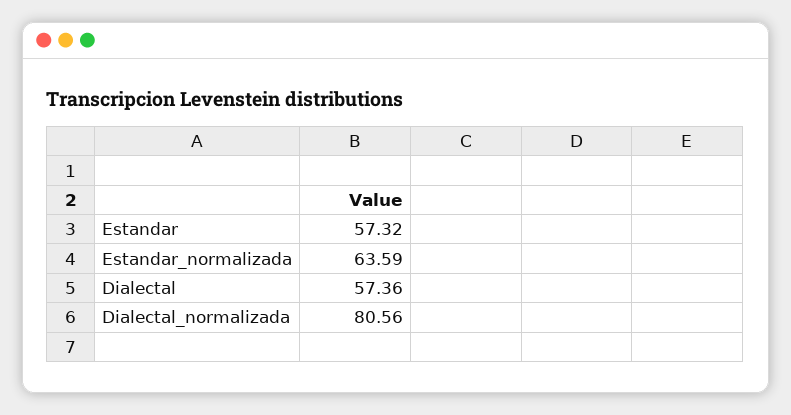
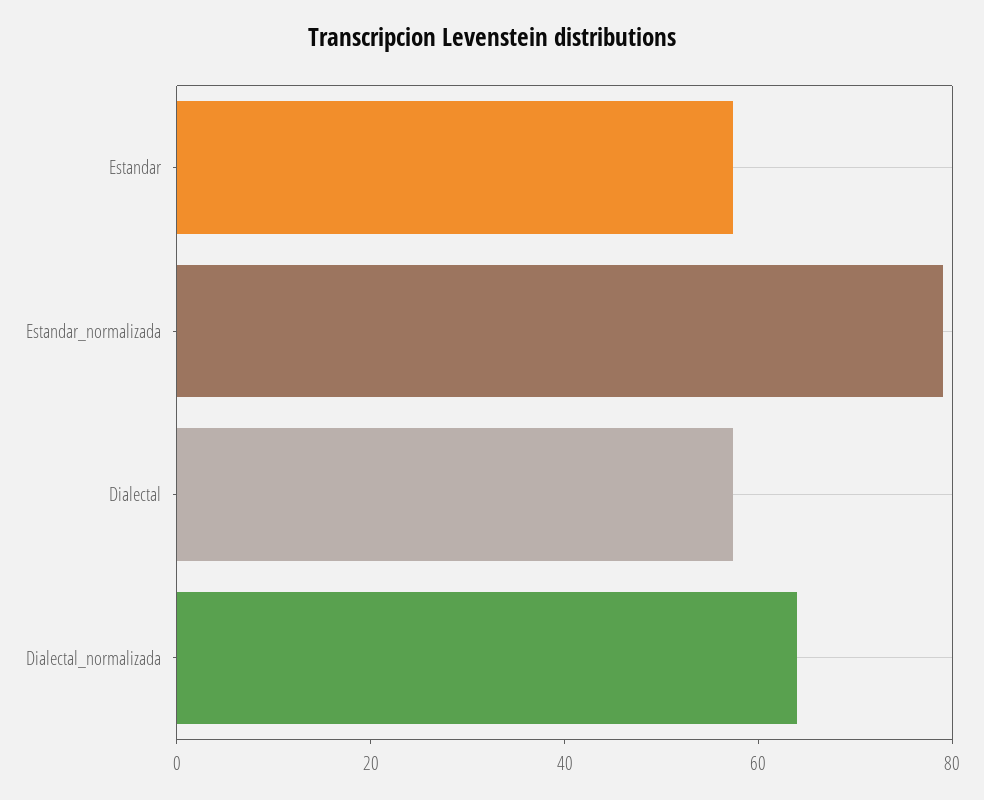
Estandar_normalizada: 63.59 -> 80
Dialectal_normalizada: 80.56 -> 65

